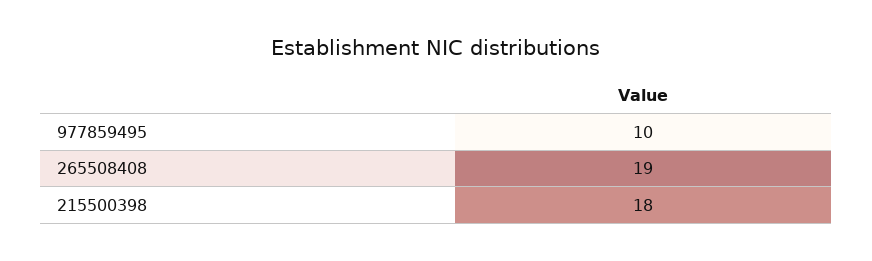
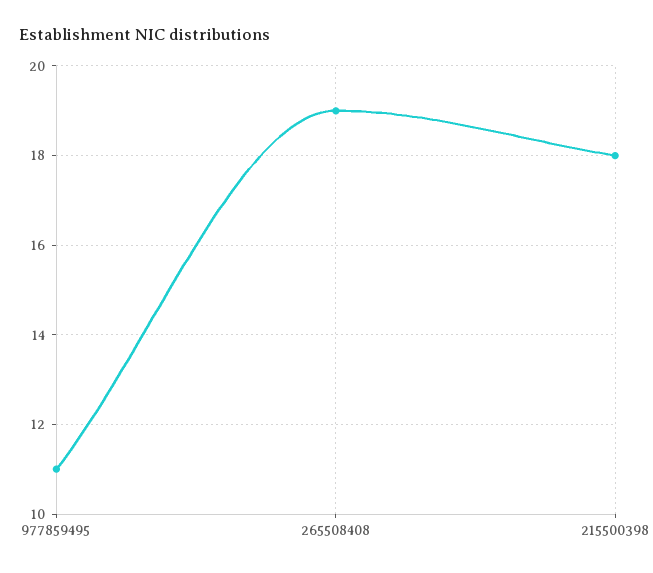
977859495: 10 -> 11

